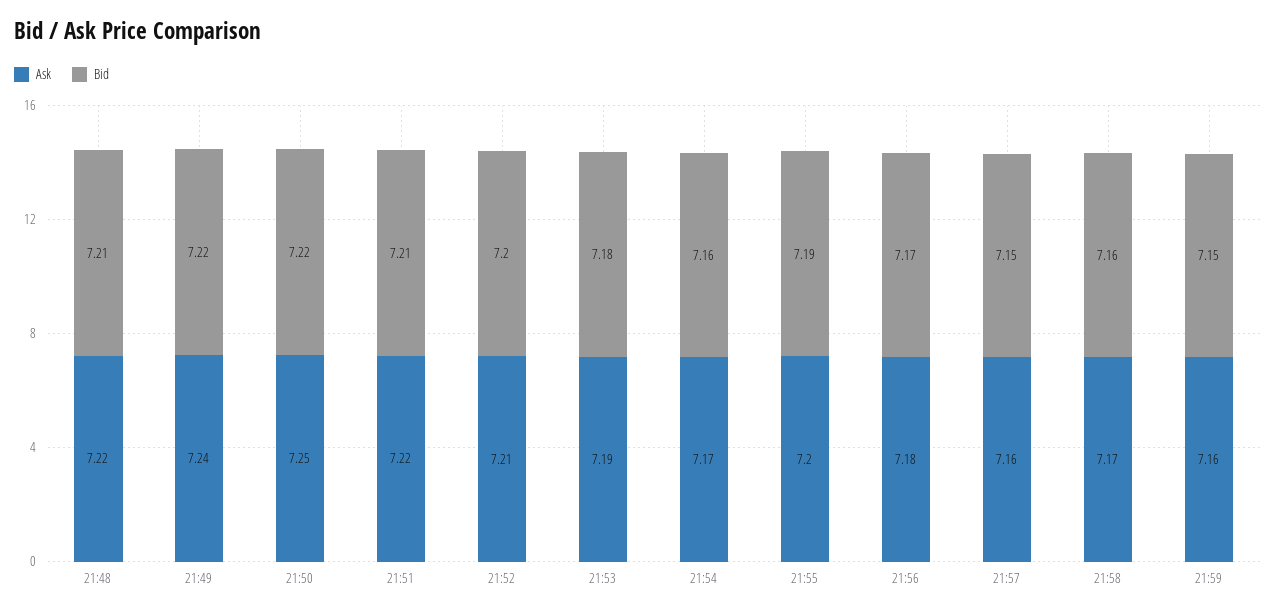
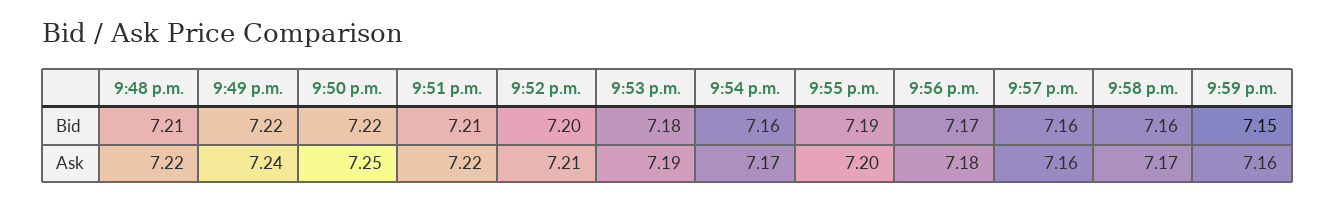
Bid, 21:57: 7.15 -> 7.16

